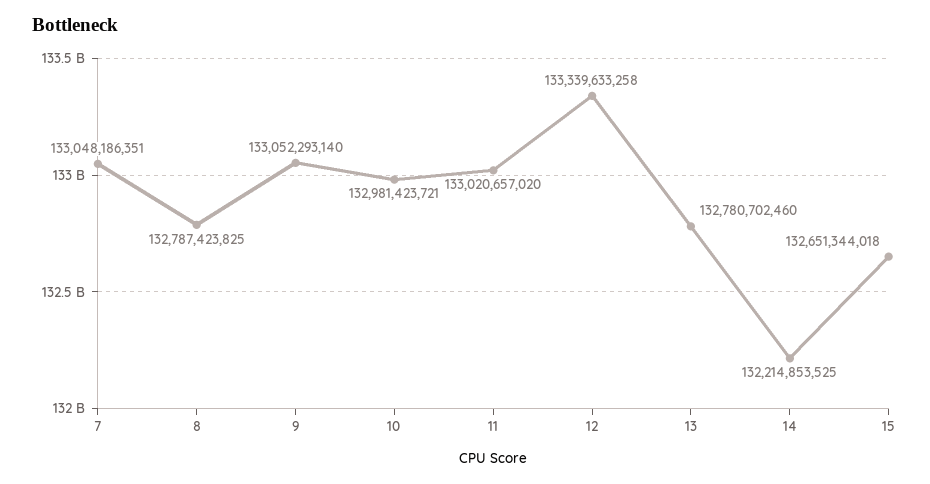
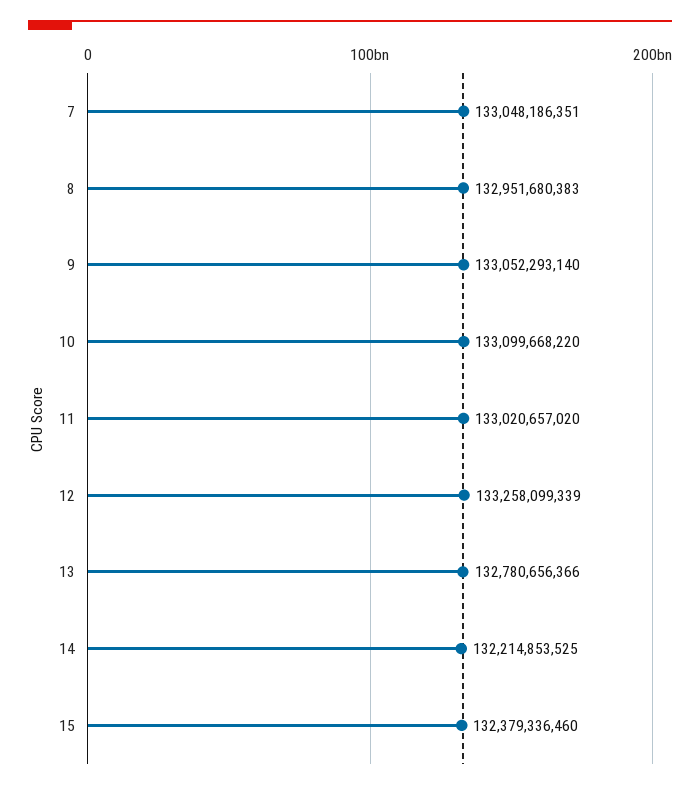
8: 132787423825 -> 132951680383
10: 132981423721 -> 133099668220
12: 133339633258 -> 133258099339
13: 132780702460 -> 132780656366
15: 132651344018 -> 132379336460

